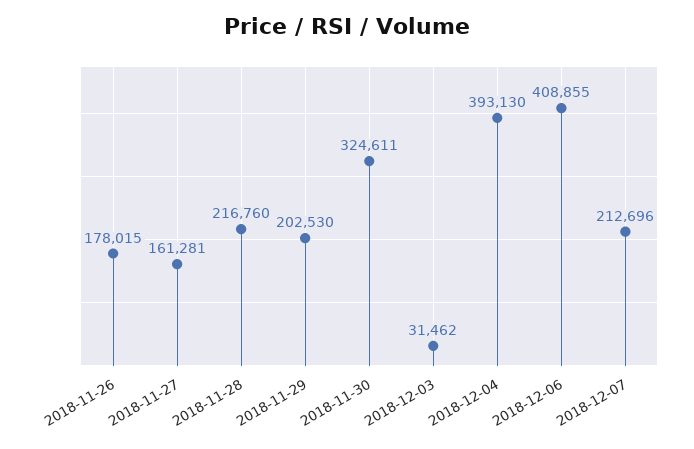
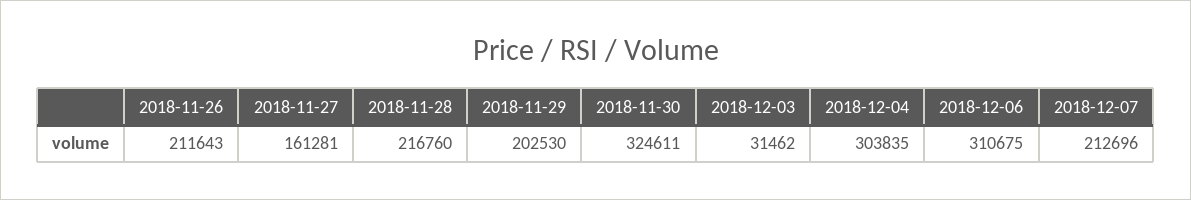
2018-11-26: 178015 -> 211643
2018-12-04: 393130 -> 303835
2018-12-06: 408855 -> 310675

